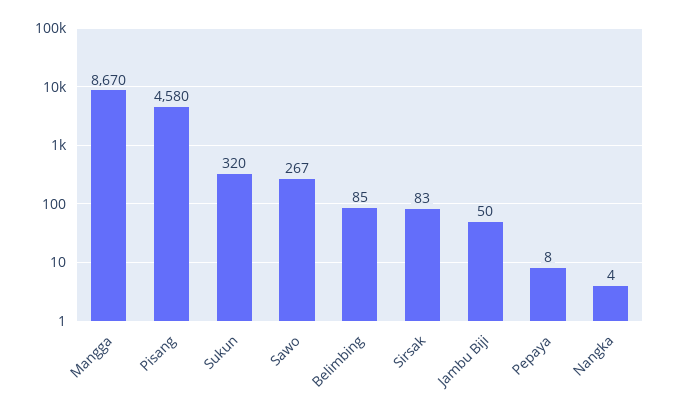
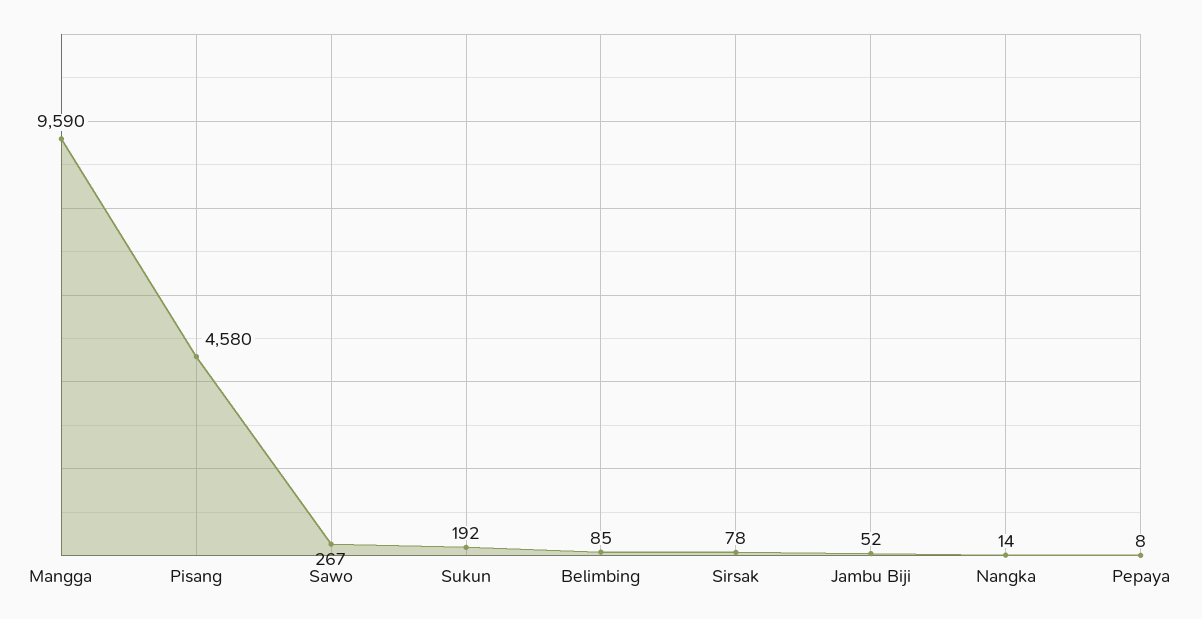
Mangga: 8670 -> 9590
Sukun: 320 -> 192
Sirsak: 83 -> 78
Jambu Biji: 50 -> 52
Nangka: 4 -> 14

